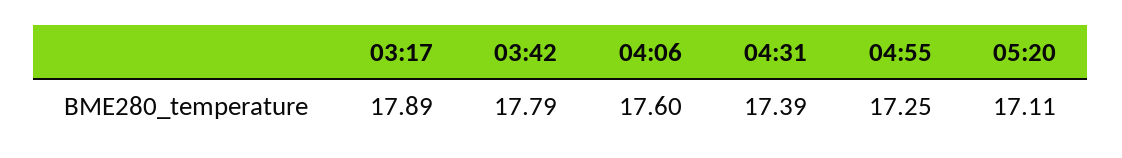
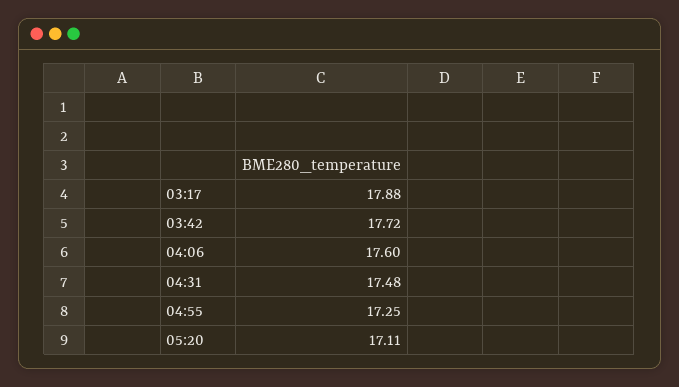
03:17: 17.89 -> 17.88
03:42: 17.79 -> 17.72
04:31: 17.39 -> 17.48

